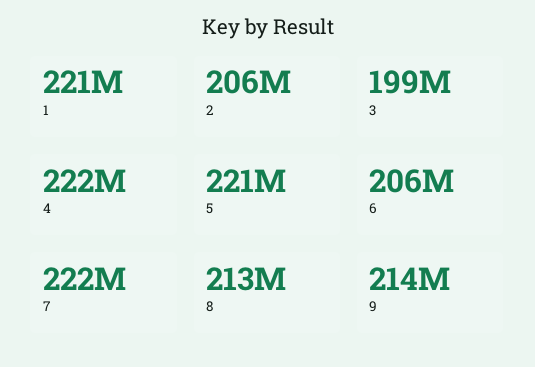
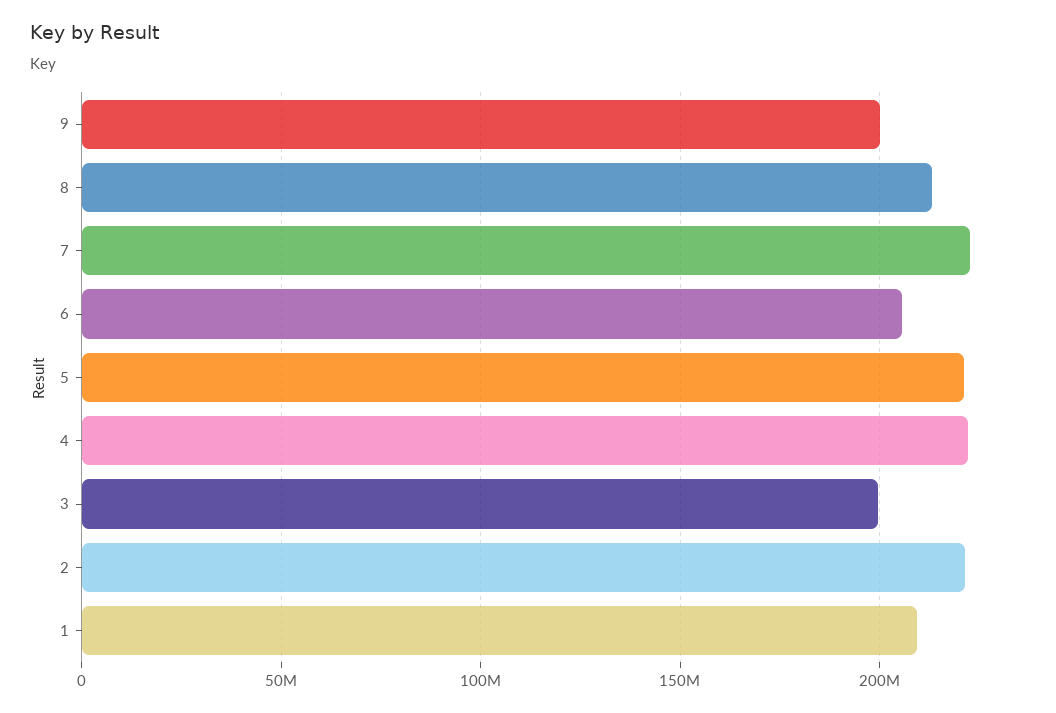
1: 221000000 -> 210000000
2: 206000000 -> 220000000
9: 214000000 -> 200000000

